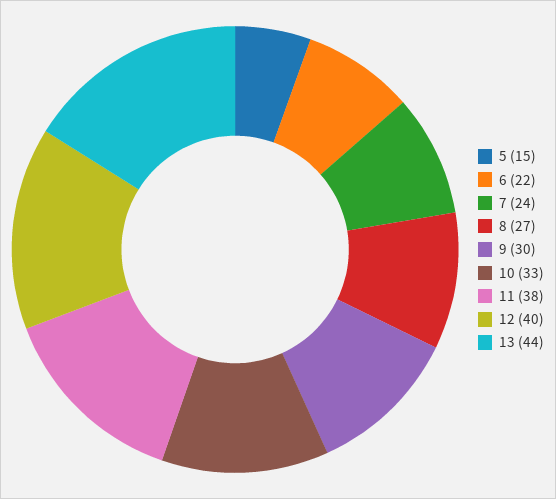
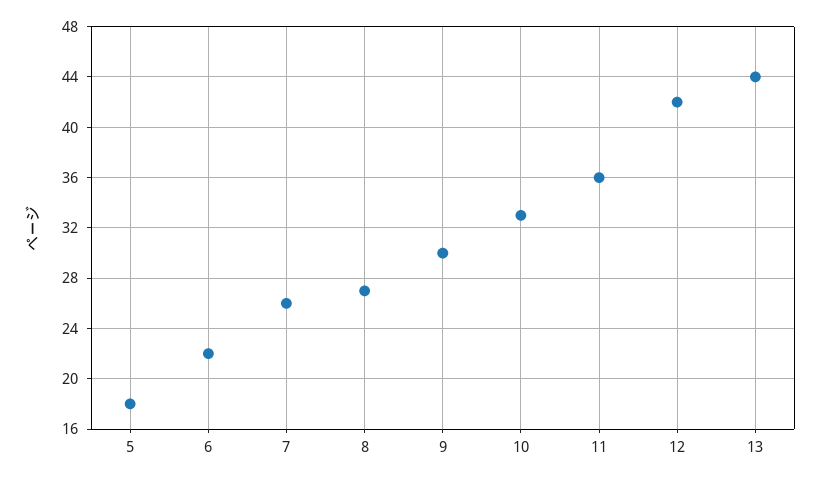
5: 15 -> 18
7: 24 -> 26
11: 38 -> 36
12: 40 -> 42

